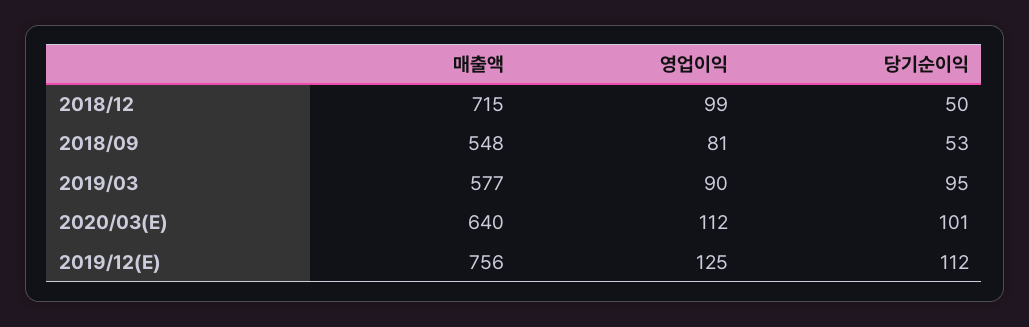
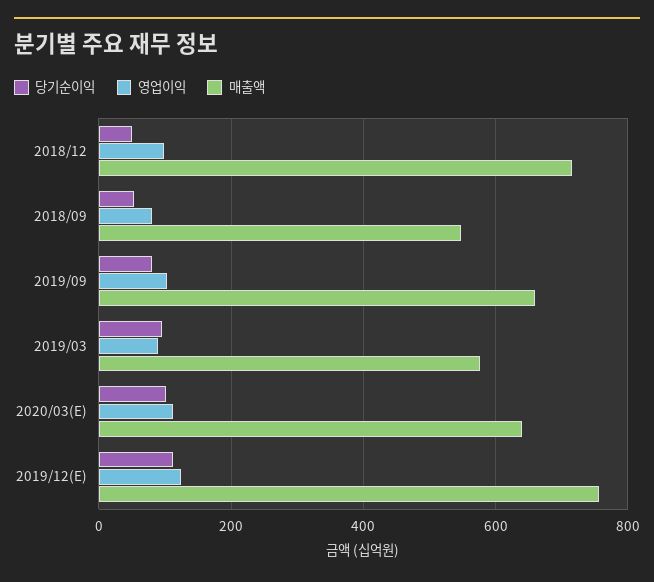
당기순이익, 2019/09: none -> 80
영업이익, 2019/09: none -> 100
매출액, 2019/09: none -> 660

